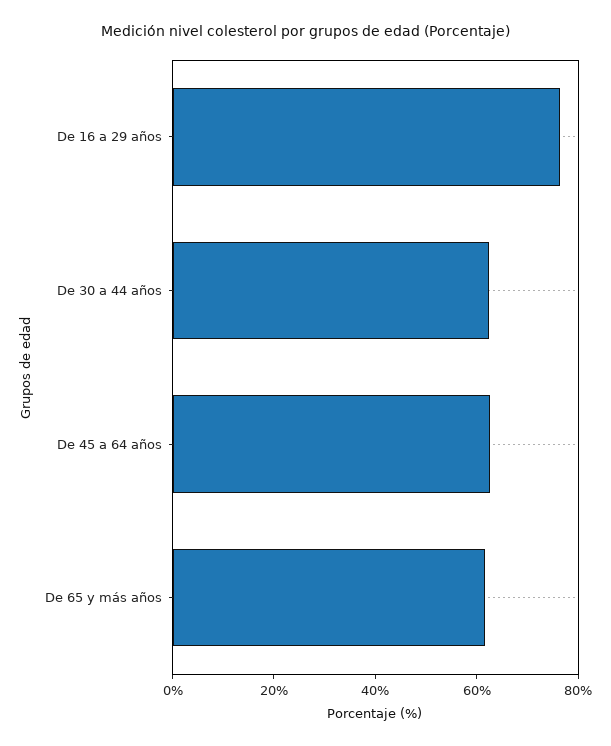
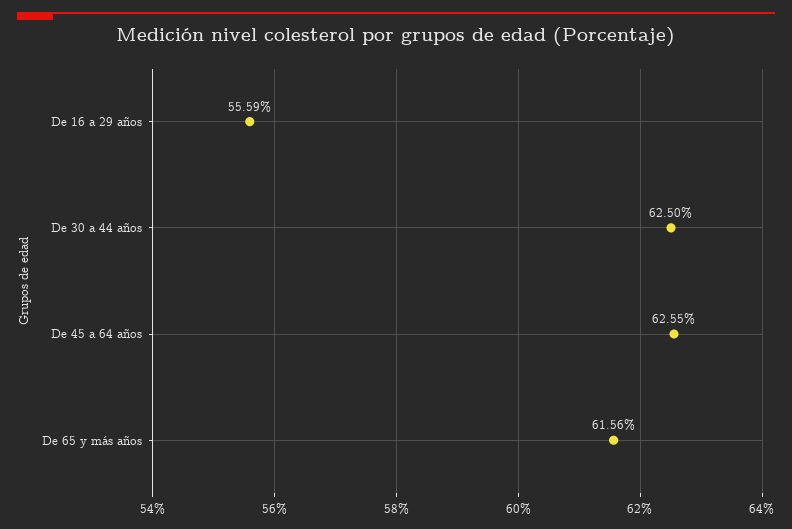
De 16 a 29 años: 75 -> 55.59

